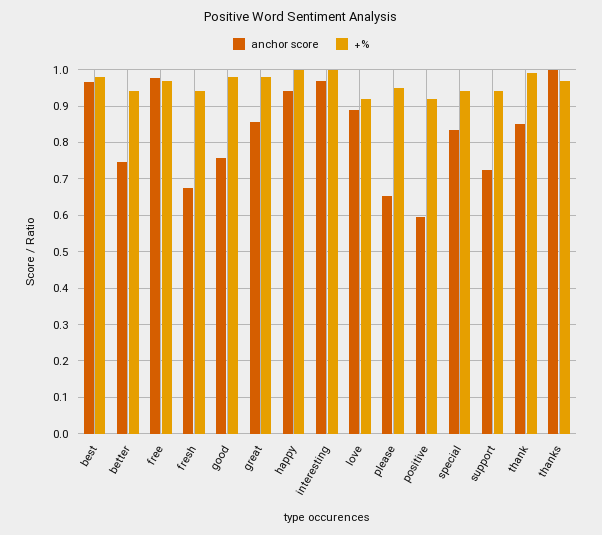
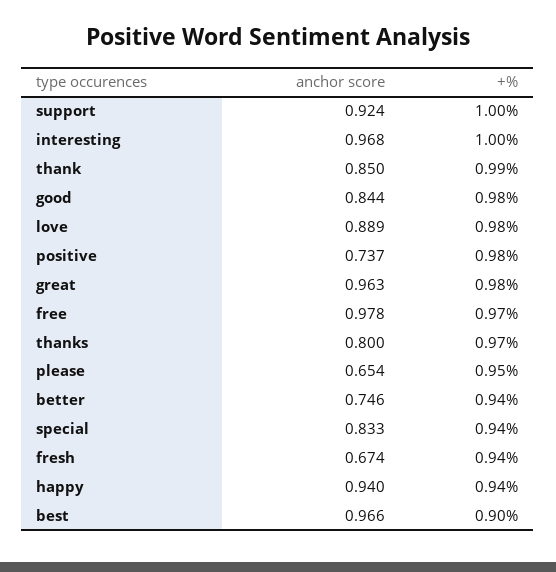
+%, best: 0.98 -> 0.9
anchor score, good: 0.76 -> 0.844
anchor score, great: 0.86 -> 0.963
+%, happy: 1 -> 0.94
+%, love: 0.92 -> 0.98
anchor score, positive: 0.6 -> 0.737
+%, positive: 0.92 -> 0.98
anchor score, support: 0.72 -> 0.924
+%, support: 0.94 -> 1
anchor score, thanks: 1 -> 0.8

